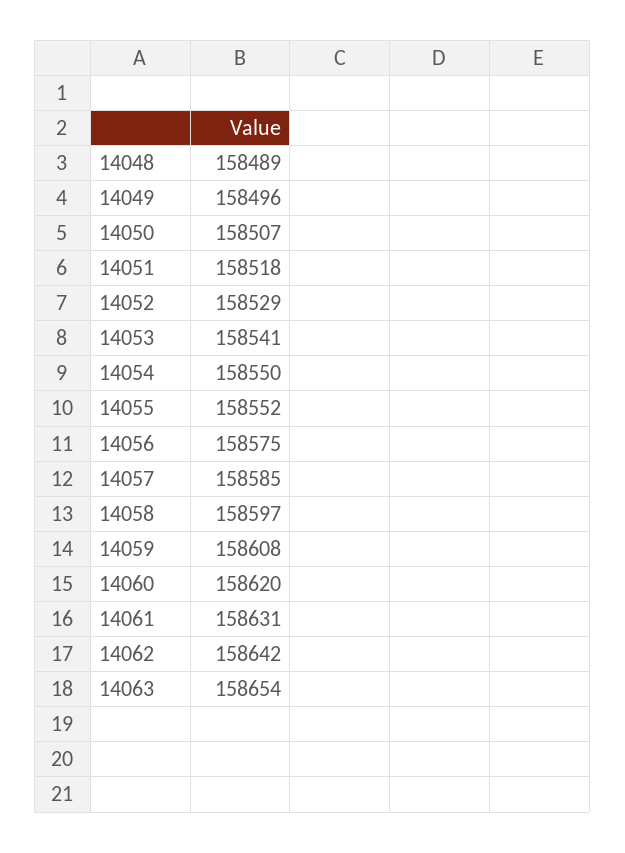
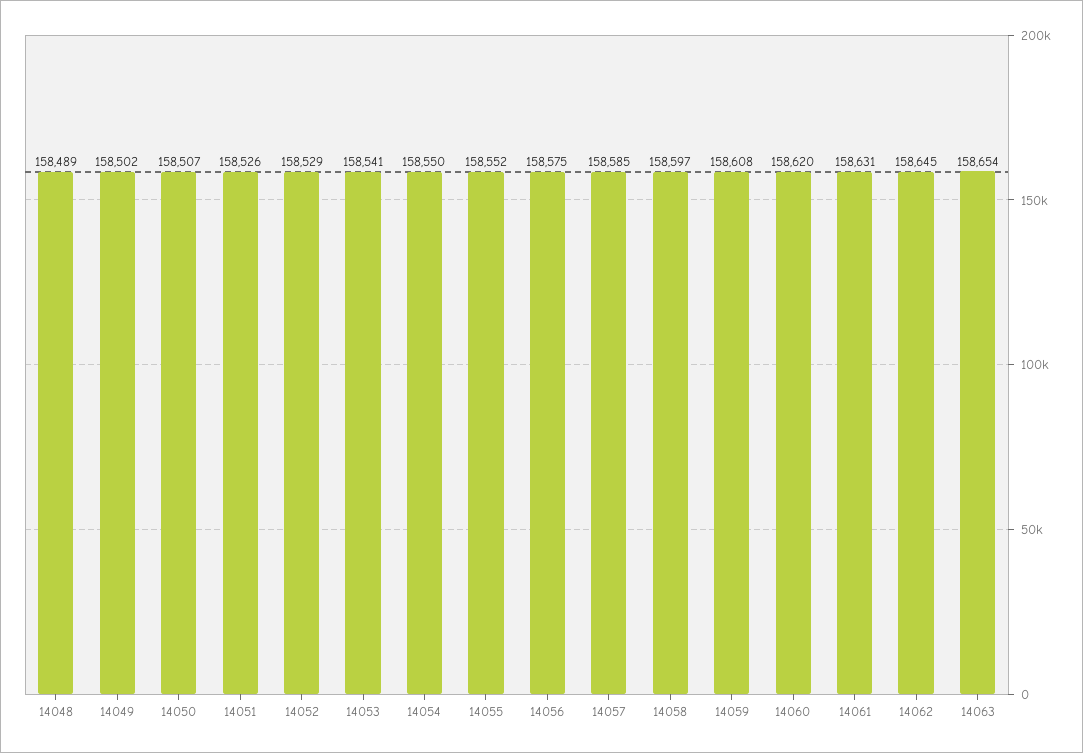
14049: 158496 -> 158502
14051: 158518 -> 158526
14062: 158642 -> 158645

